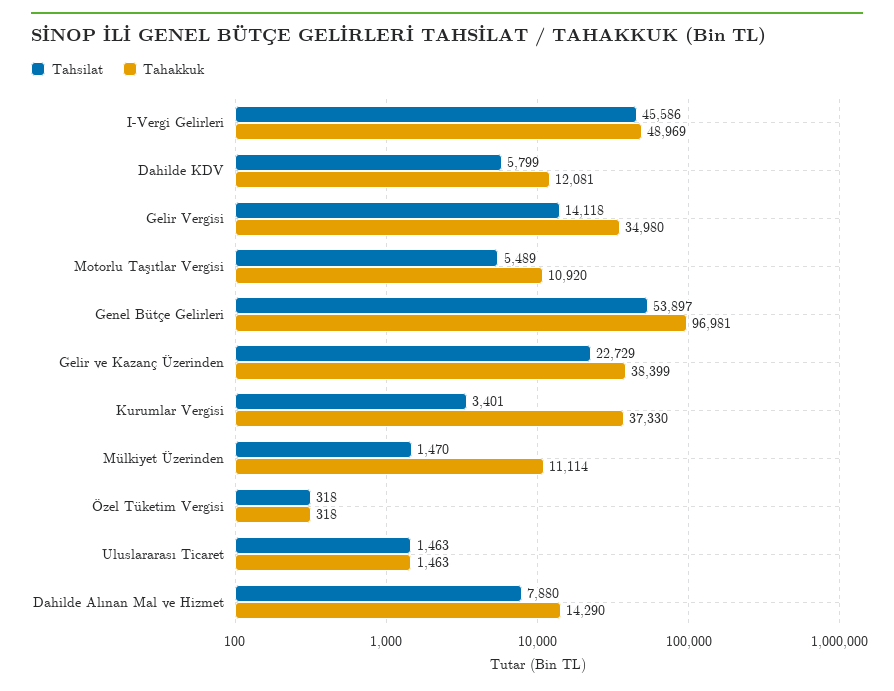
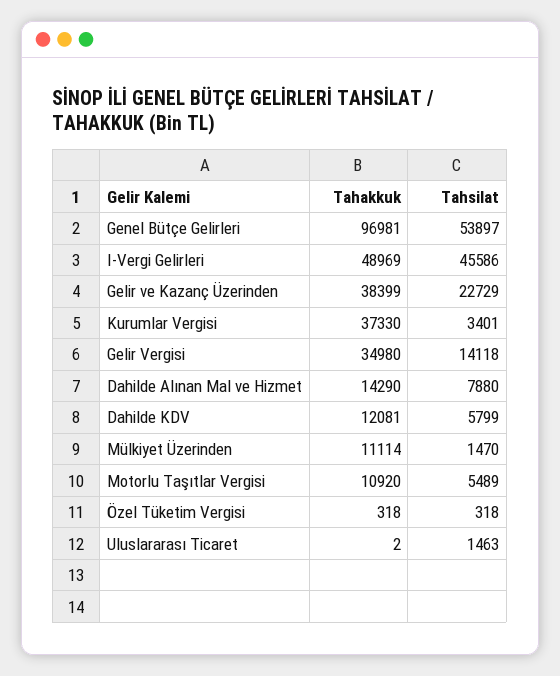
Tahakkuk, Uluslararası Ticaret: 1463 -> 2

